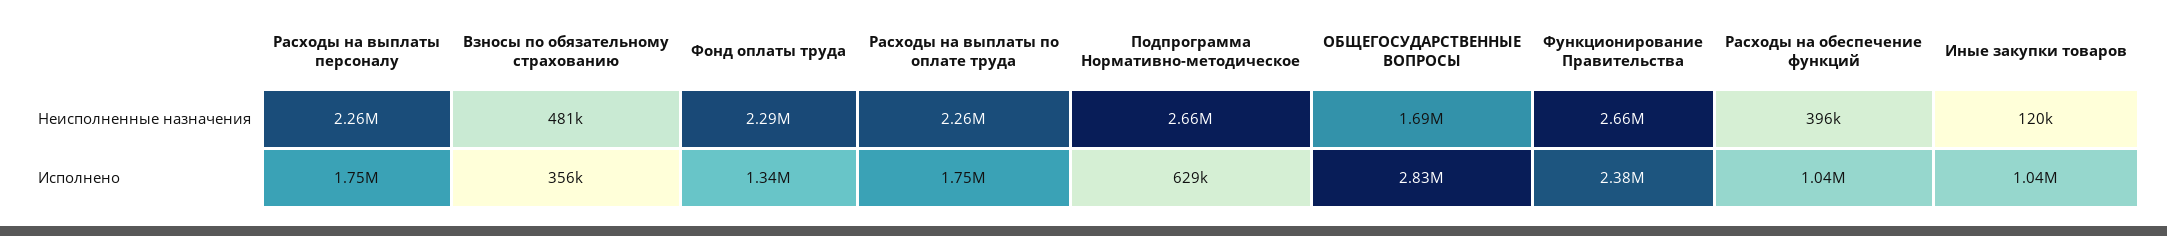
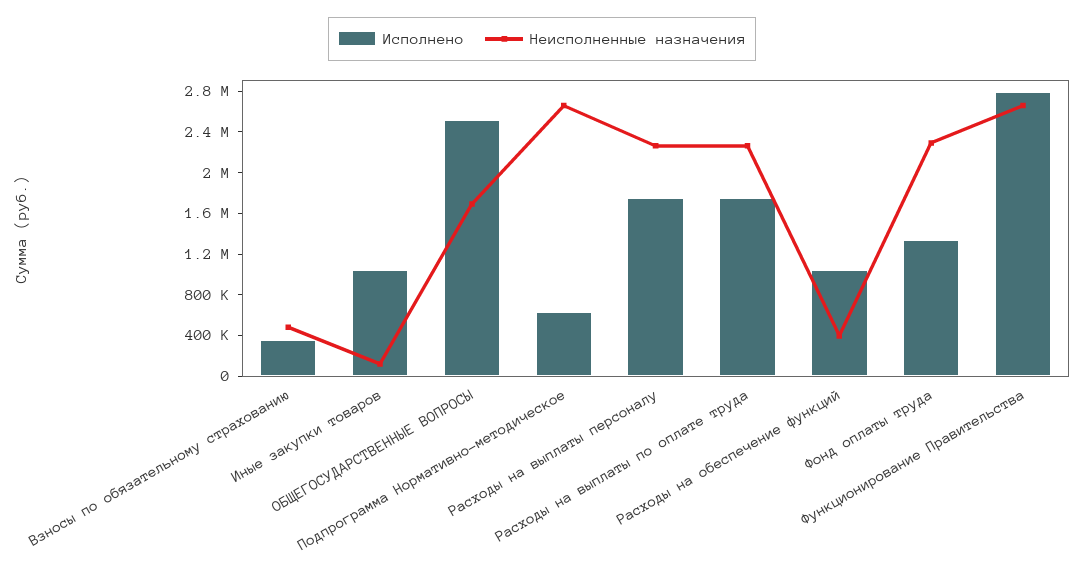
Исполнено, ОБЩЕГОСУДАРСТВЕННЫЕ ВОПРОСЫ: 2830000 -> 2500000
Исполнено, Функционирование Правительства: 2380000 -> 2800000

